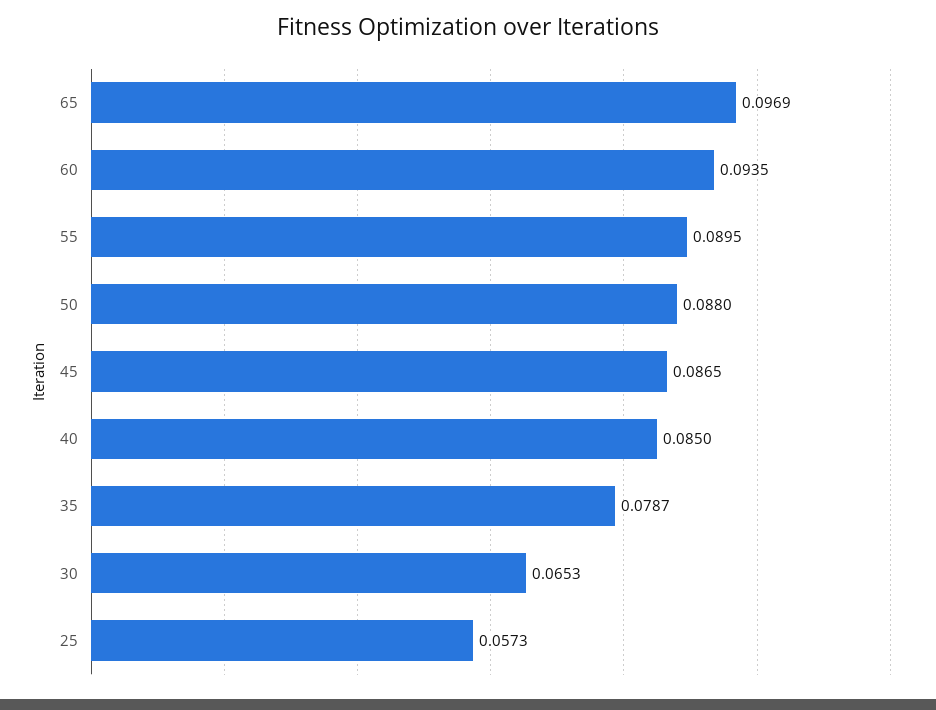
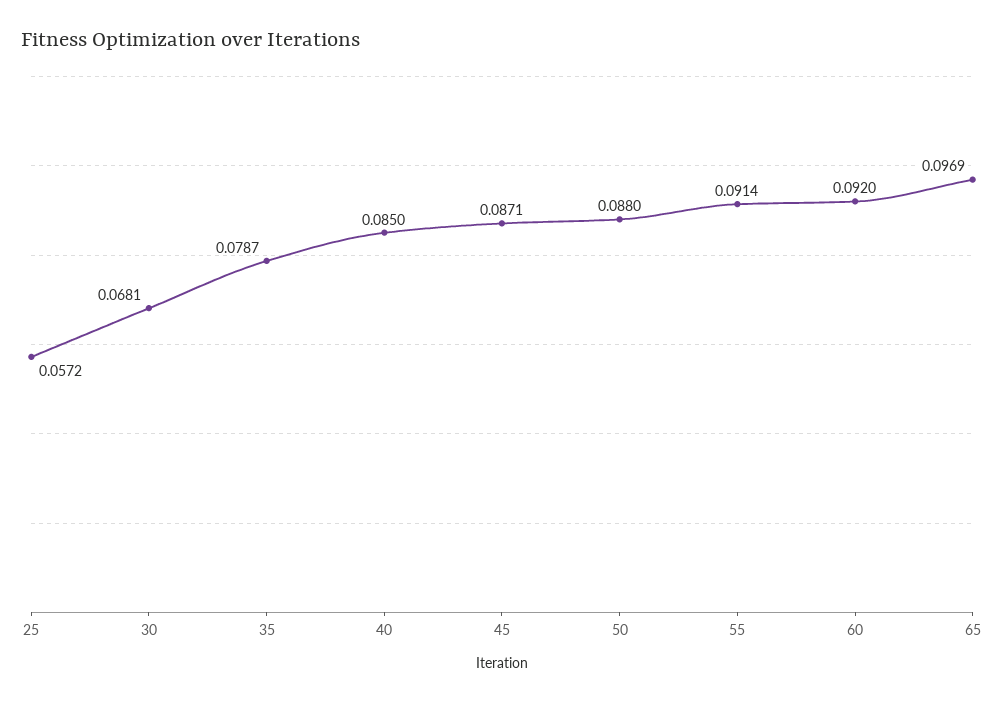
60: 0.0935 -> 0.092
55: 0.0895 -> 0.0914
45: 0.0865 -> 0.0871
30: 0.0653 -> 0.0681
25: 0.0573 -> 0.0572

